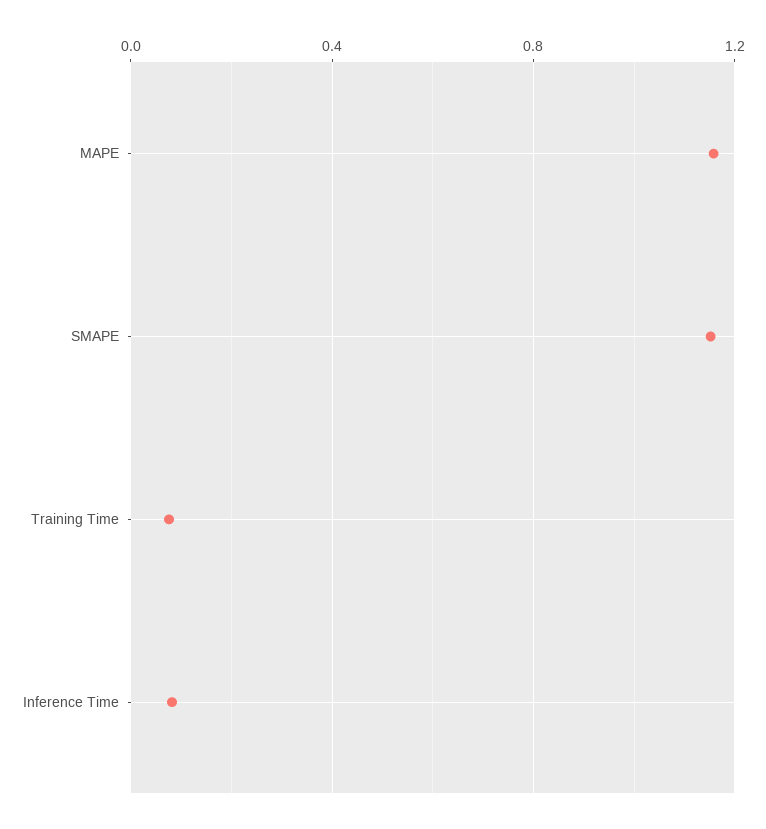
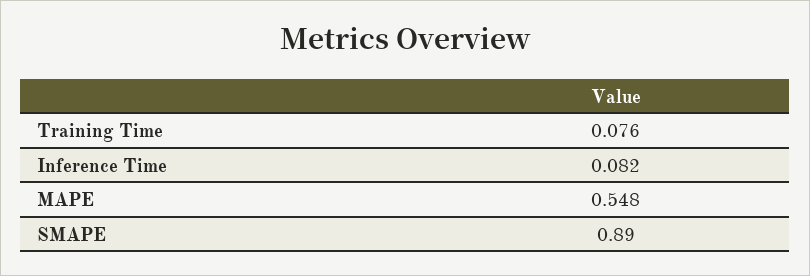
MAPE: 1.15 -> 0.548
SMAPE: 1.15 -> 0.89

